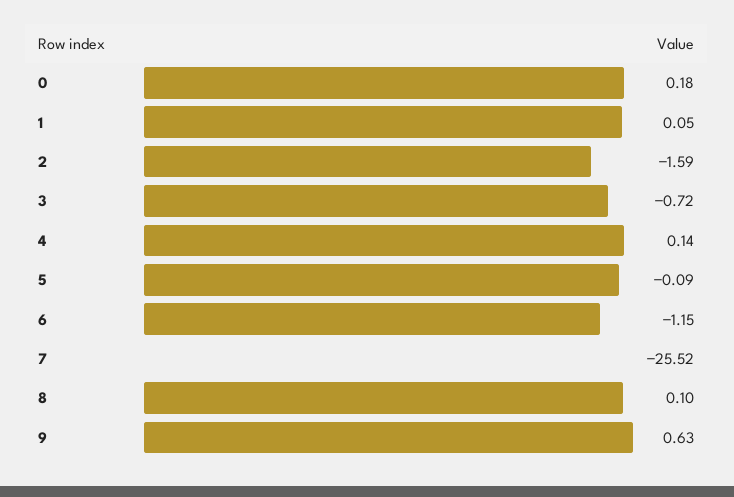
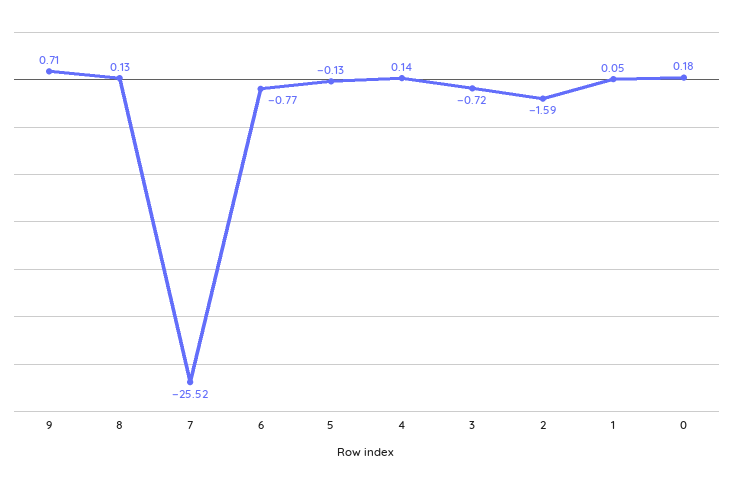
5: -0.09 -> -0.13
6: -1.15 -> -0.77
8: 0.1 -> 0.13
9: 0.63 -> 0.71

